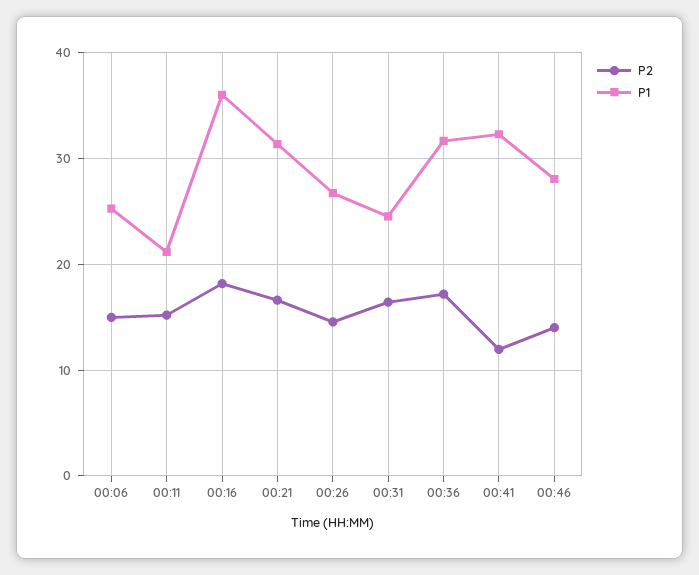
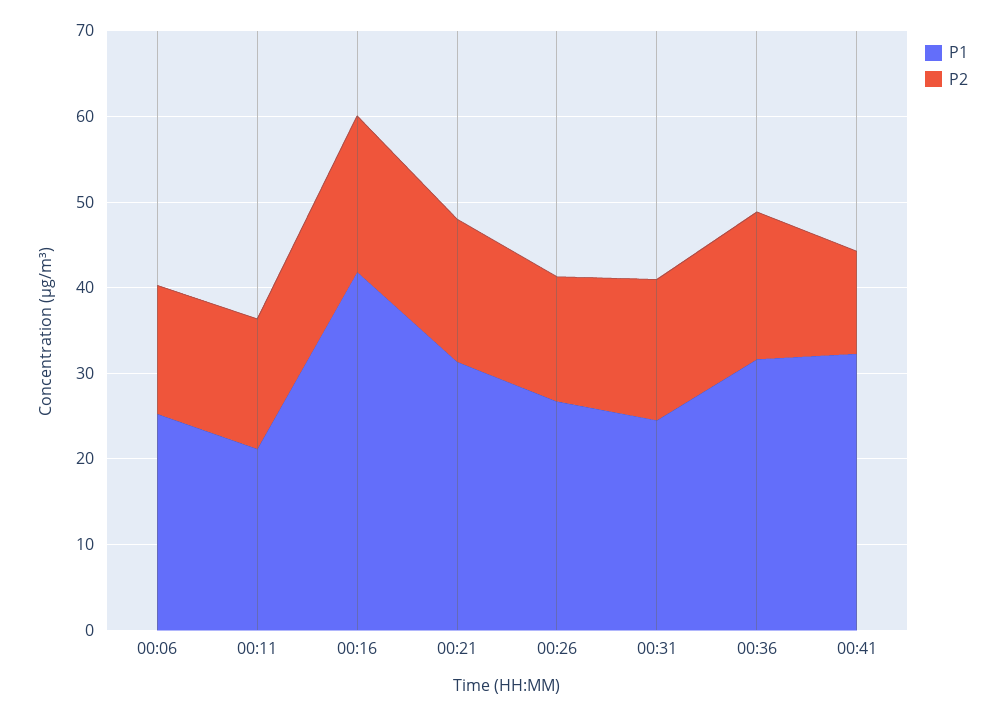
P1, 00:16: 36 -> 42
P2, 00:46: 14 -> none
P1, 00:46: 28 -> none

